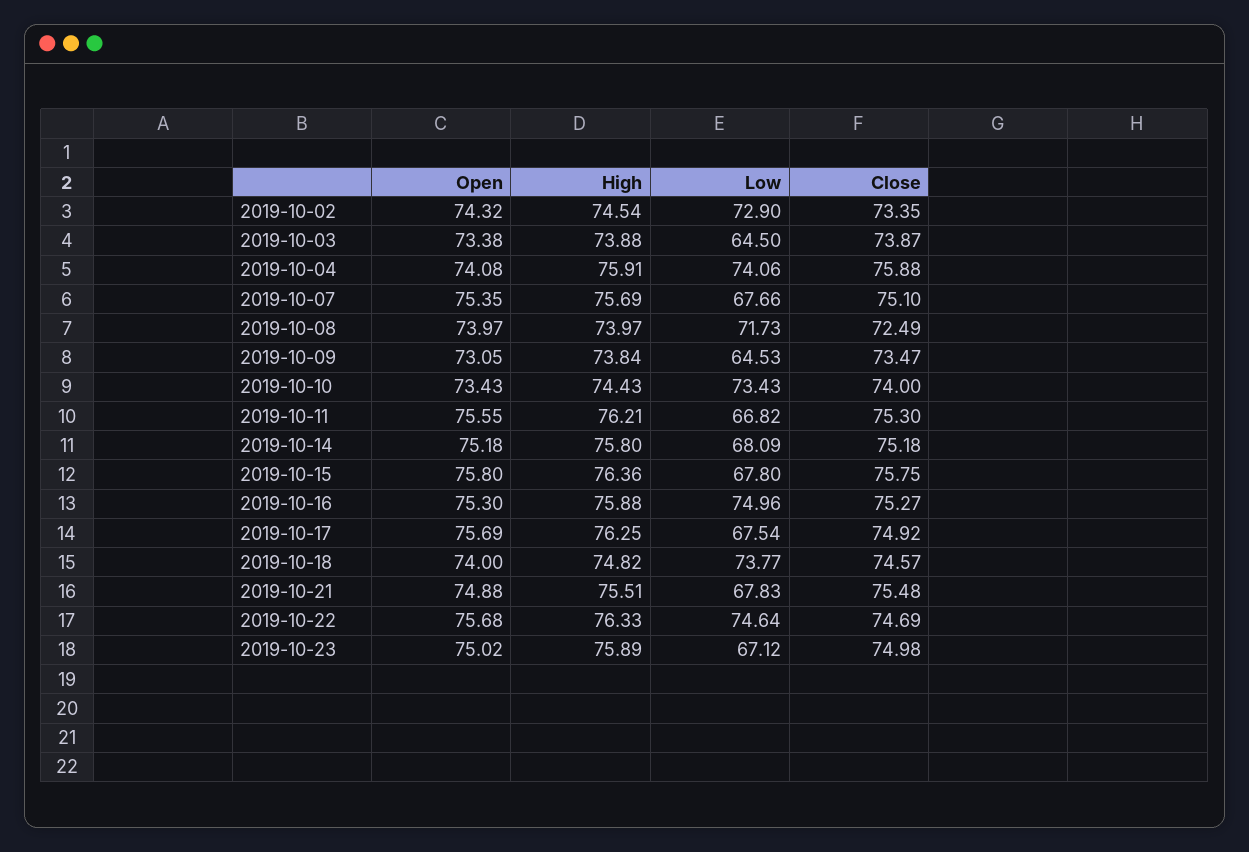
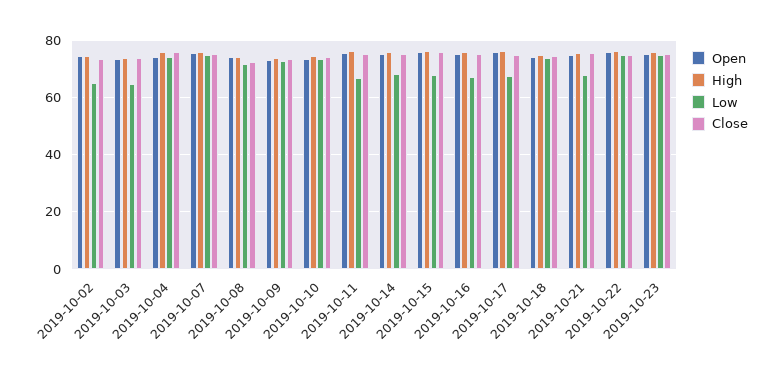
Low, 2019-10-02: 72.9 -> 65
Low, 2019-10-07: 67.66 -> 75
Low, 2019-10-09: 64.53 -> 72.5
Low, 2019-10-16: 74.96 -> 67.5
Low, 2019-10-23: 67.12 -> 75

